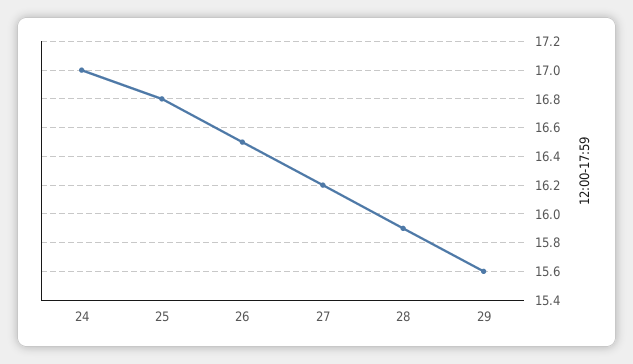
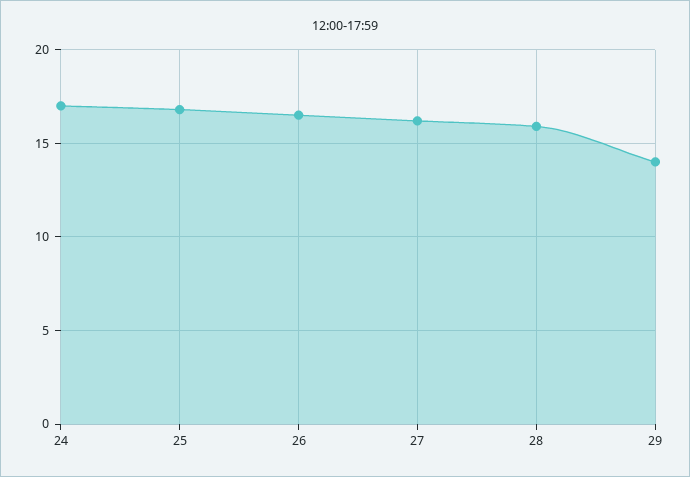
29: 15.6 -> 14

